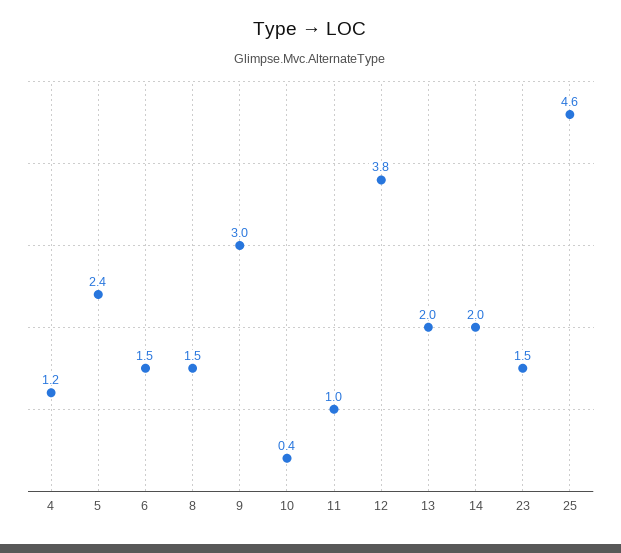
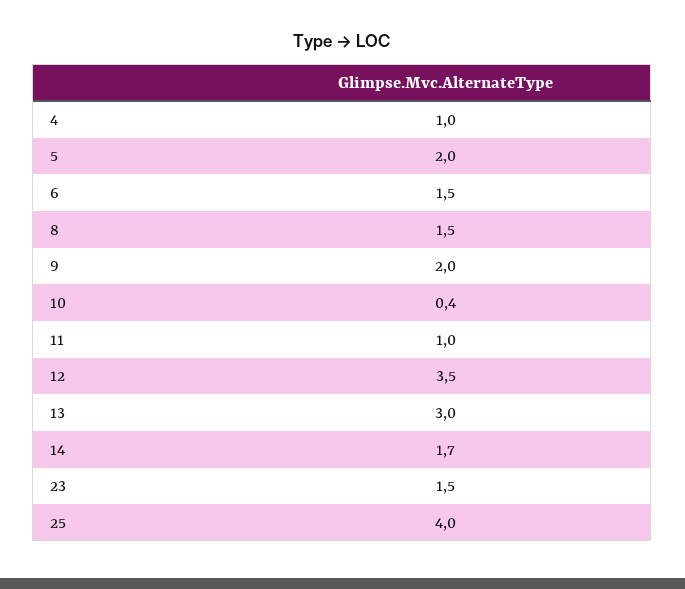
4: 1.2 -> 1
5: 2.4 -> 2
9: 3 -> 2
12: 3.8 -> 3.5
13: 2 -> 3
14: 2 -> 1.7
25: 4.6 -> 4

